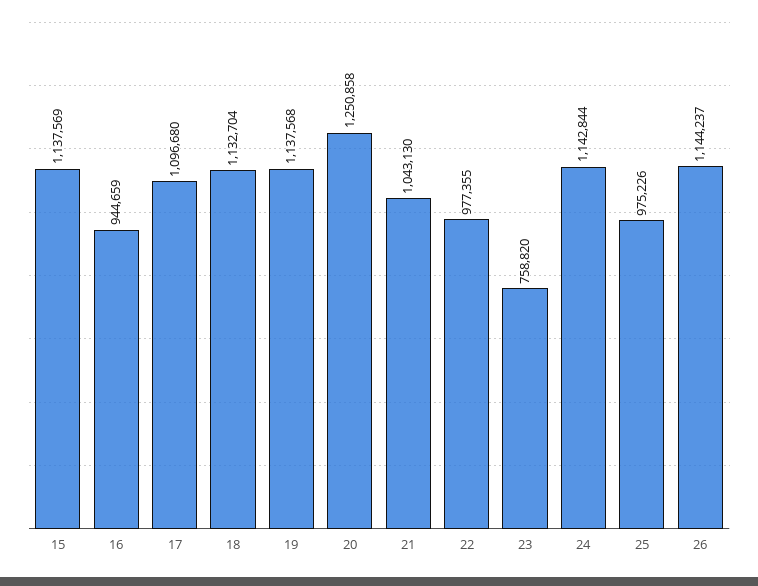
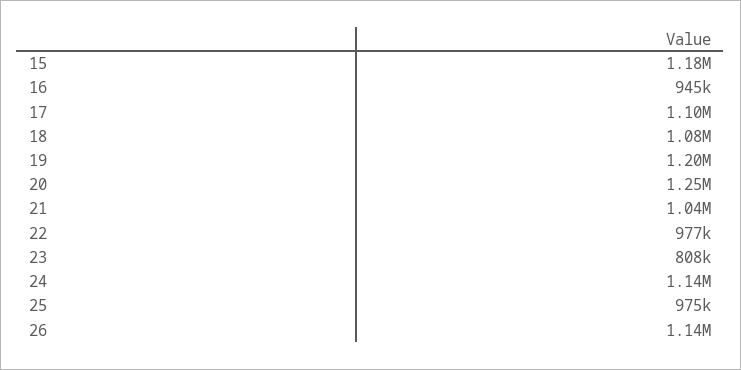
15: 1137569 -> 1180000
18: 1132704 -> 1080000
19: 1137568 -> 1200000
23: 758820 -> 808000

